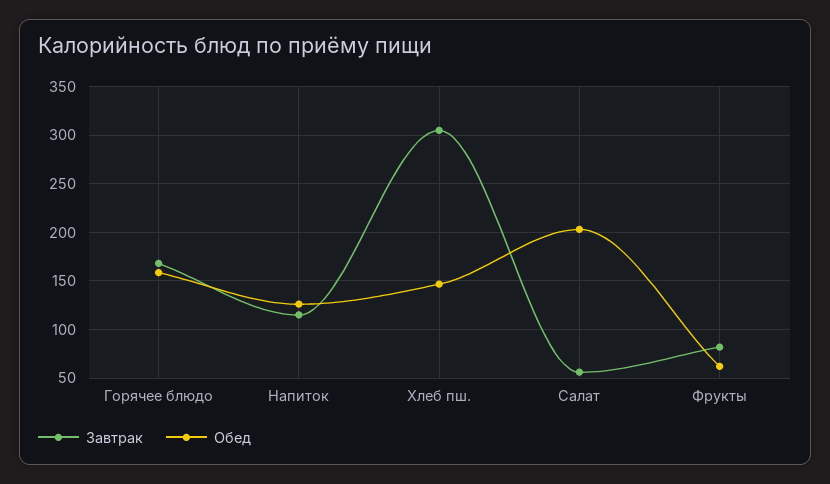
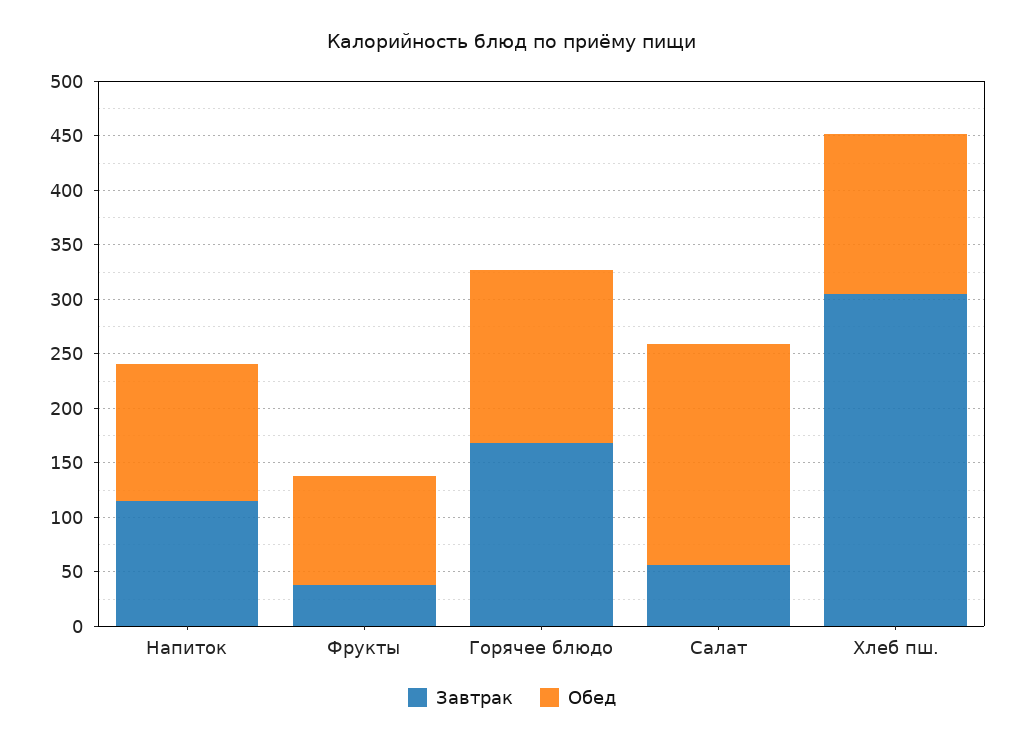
Завтрак, Фрукты: 80 -> 40
Обед, Фрукты: 60 -> 100

